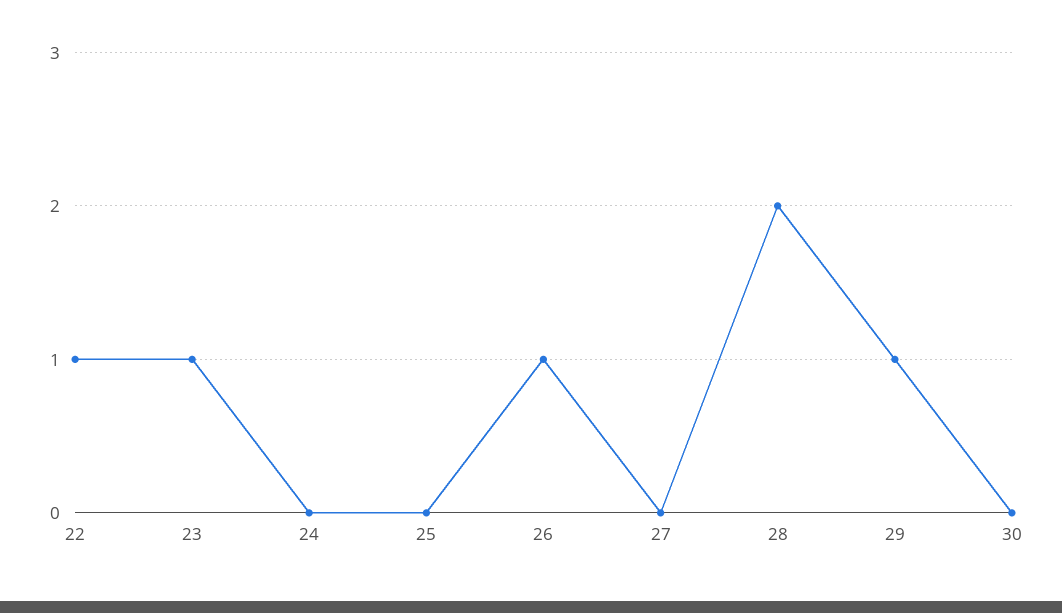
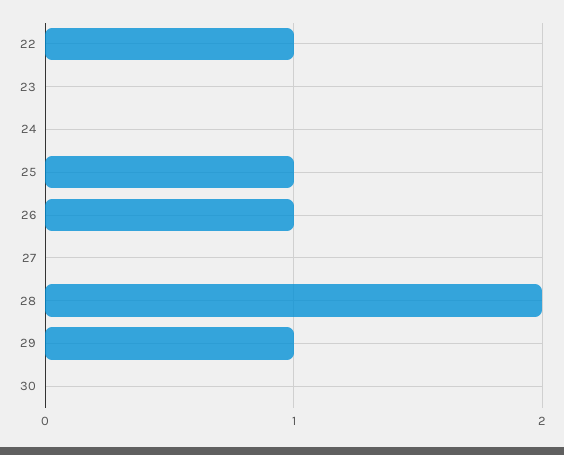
23: 1 -> 0
25: 0 -> 1

